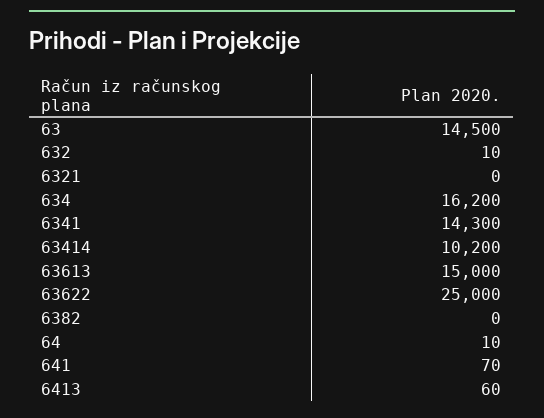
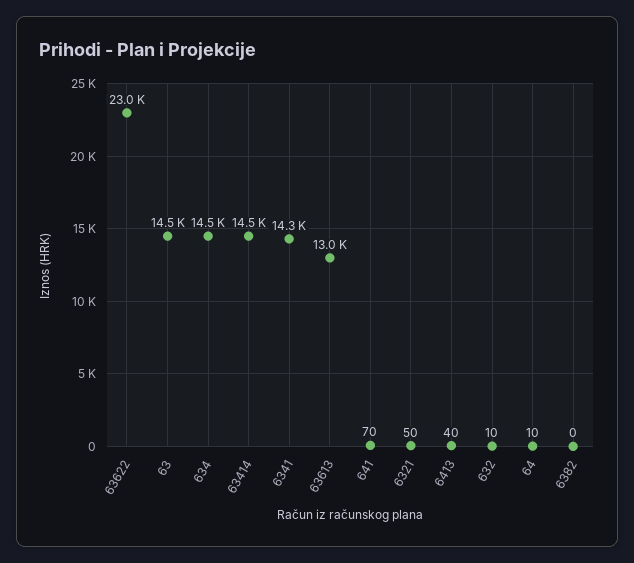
6321: 0 -> 50
634: 16200 -> 14500
63414: 10200 -> 14500
63613: 15000 -> 13000
63622: 25000 -> 23000
6413: 60 -> 40

